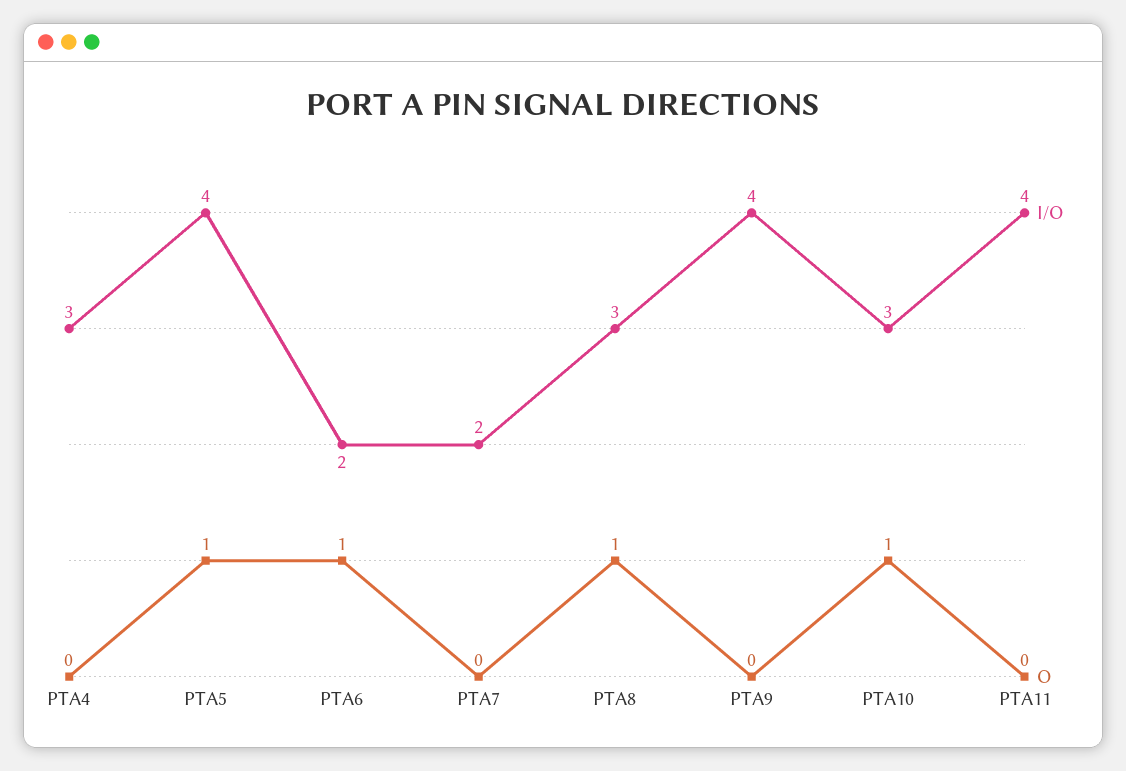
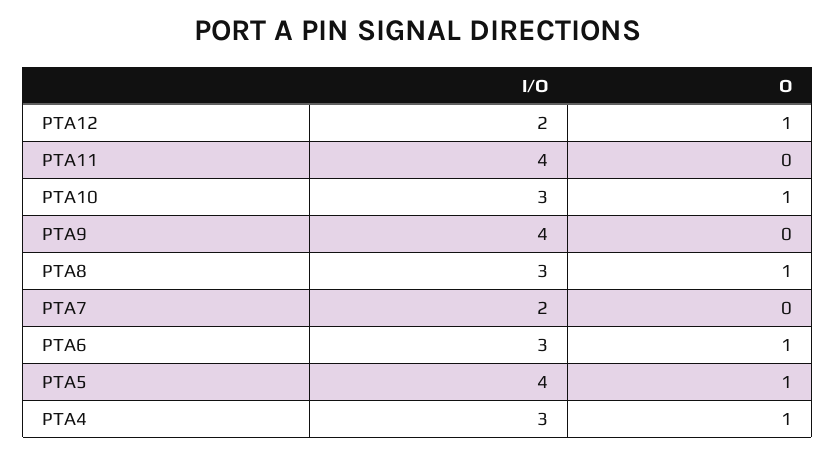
O, PTA4: 0 -> 1
I/O, PTA6: 2 -> 3
I/O, PTA12: none -> 2
O, PTA12: none -> 1

